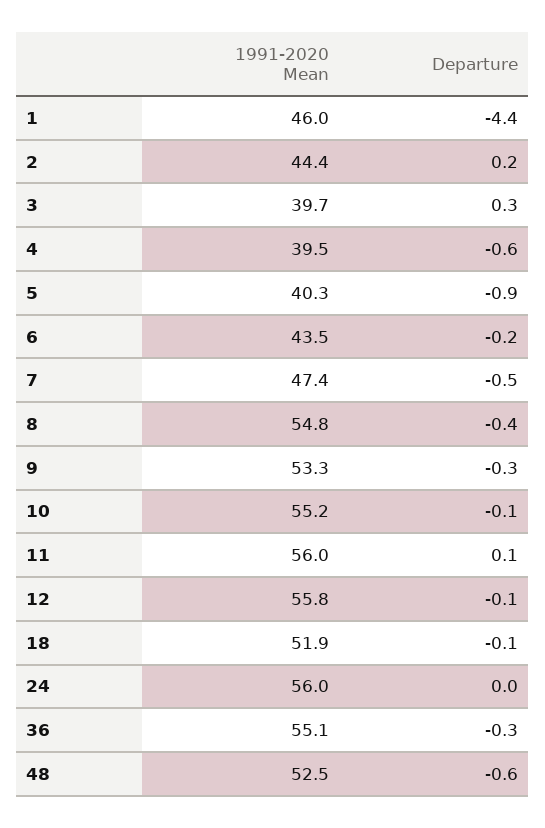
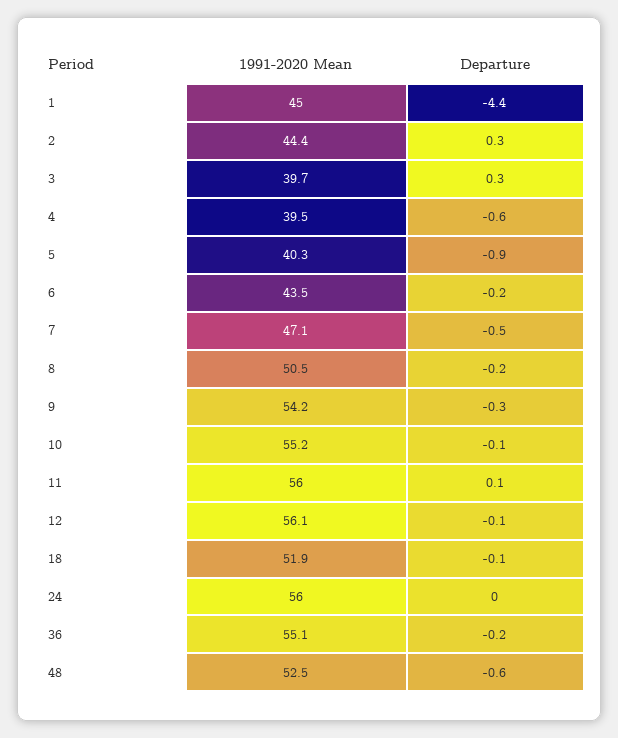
1991-2020 Mean, 1: 46 -> 45
Departure, 2: 0.2 -> 0.3
1991-2020 Mean, 7: 47.4 -> 47.1
1991-2020 Mean, 8: 54.8 -> 50.5
Departure, 8: -0.4 -> -0.2
1991-2020 Mean, 9: 53.3 -> 54.2
1991-2020 Mean, 12: 55.8 -> 56.1
Departure, 36: -0.3 -> -0.2

